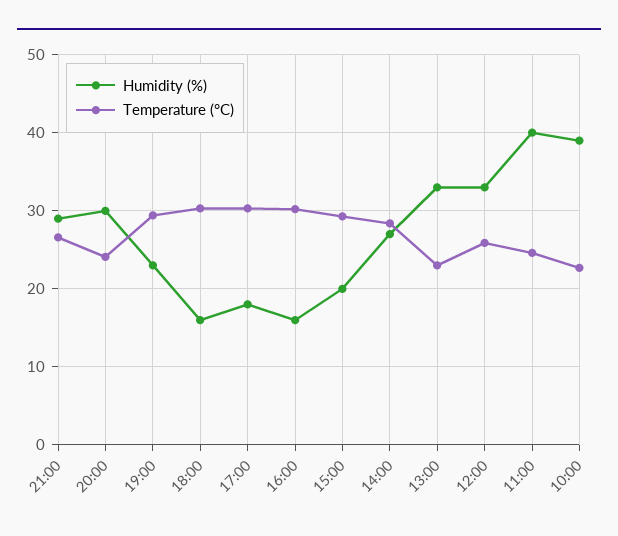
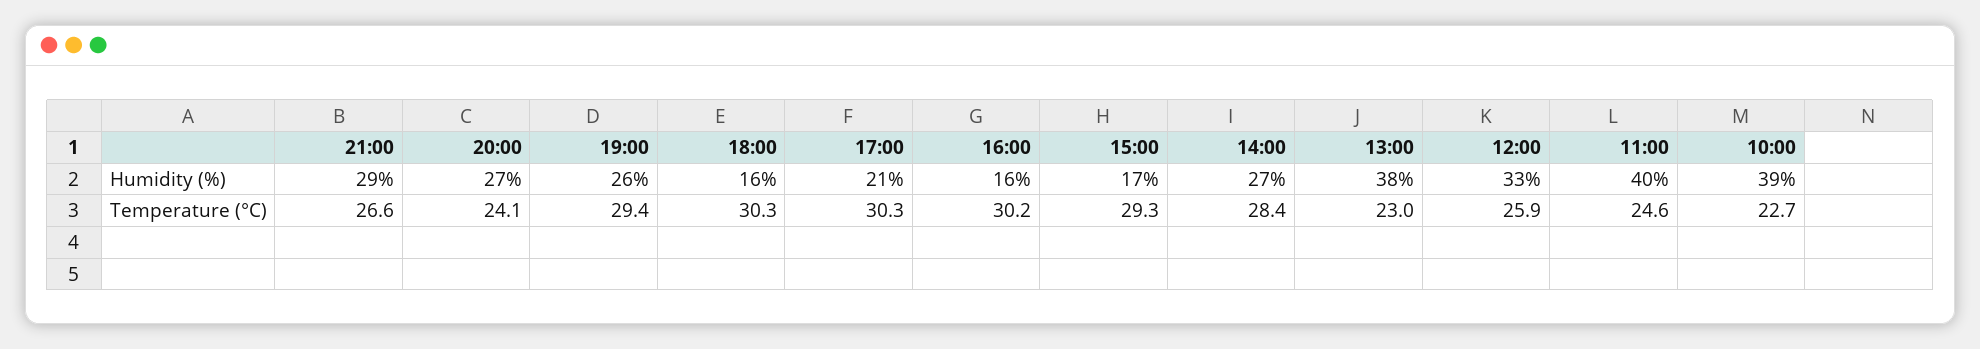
Humidity (%), 20:00: 30 -> 27
Humidity (%), 19:00: 23 -> 26
Humidity (%), 17:00: 18 -> 21
Humidity (%), 15:00: 20 -> 17
Humidity (%), 13:00: 33 -> 38

